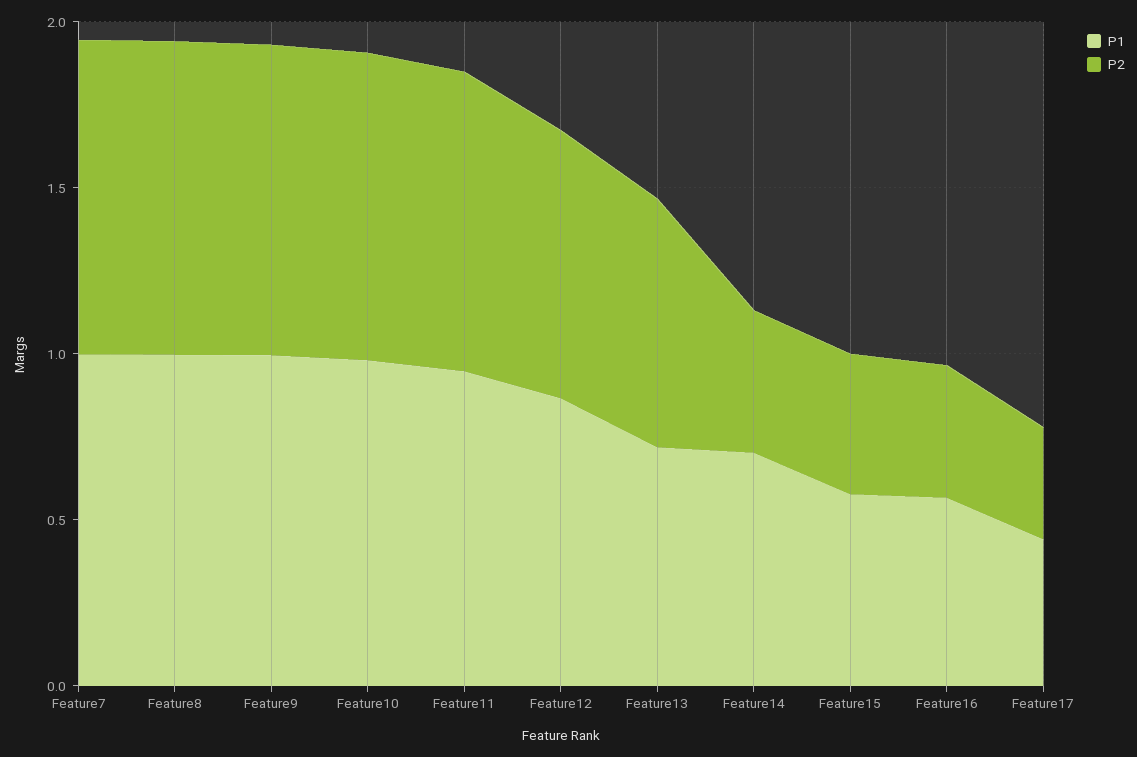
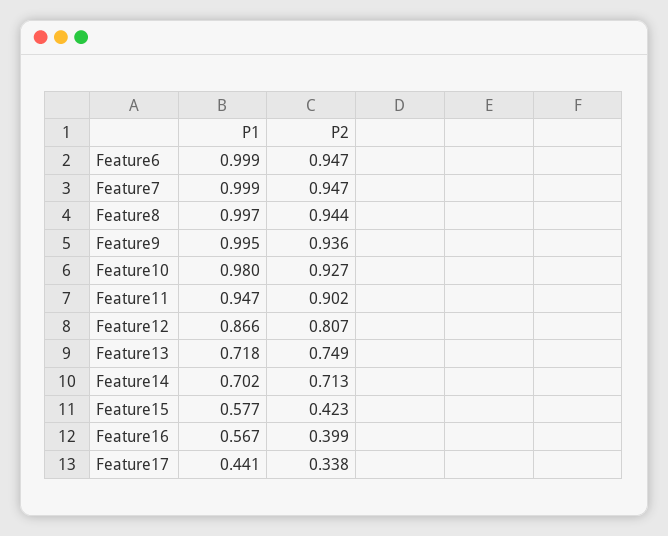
P2, Feature14: 0.4 -> 0.713
P1, Feature6: none -> 0.999
P2, Feature6: none -> 0.947

